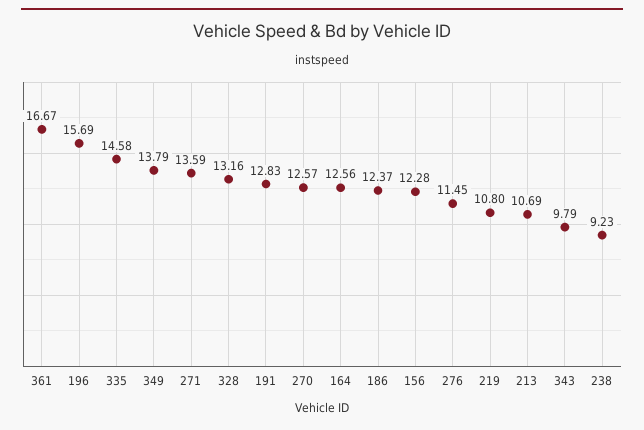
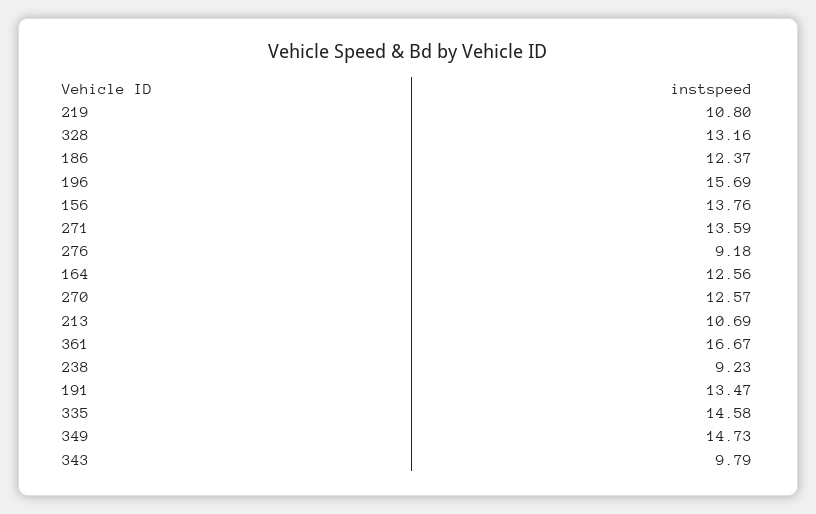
349: 13.79 -> 14.73
191: 12.83 -> 13.47
156: 12.28 -> 13.76
276: 11.45 -> 9.18

